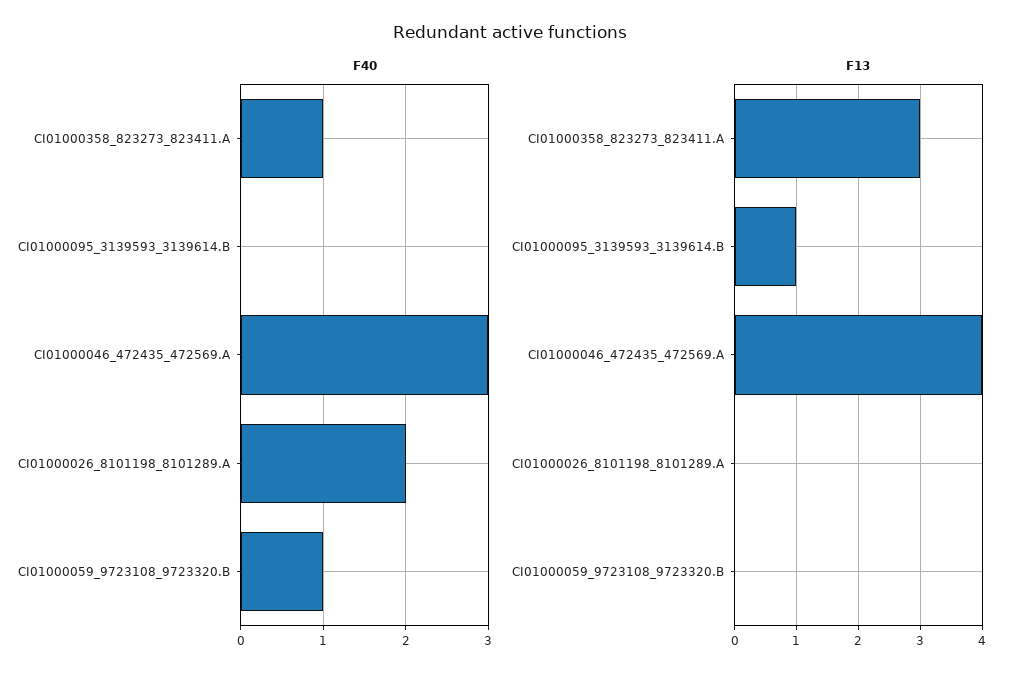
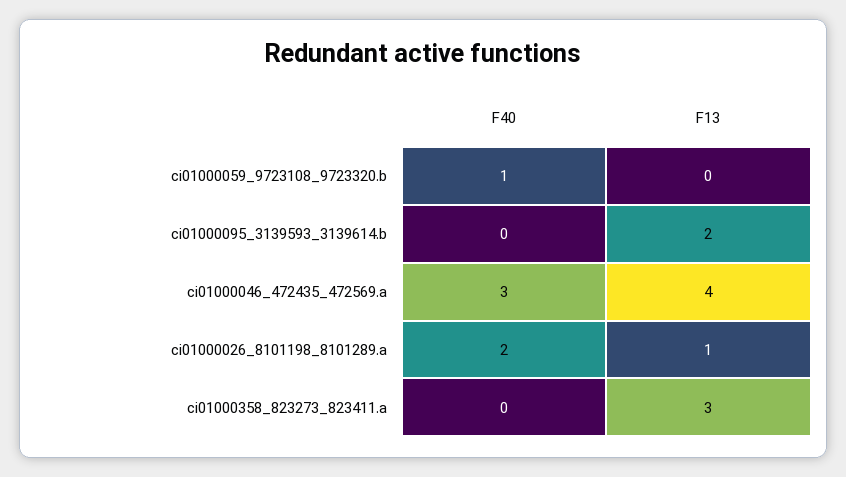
F40, CI01000358_823273_823411.A: 1 -> 0
F13, CI01000095_3139593_3139614.B: 1 -> 2
F13, CI01000026_8101198_8101289.A: 0 -> 1

